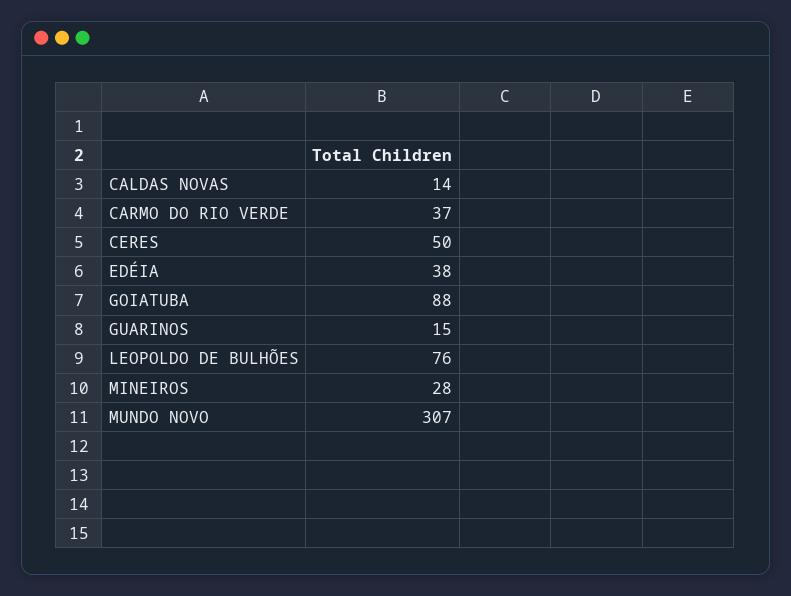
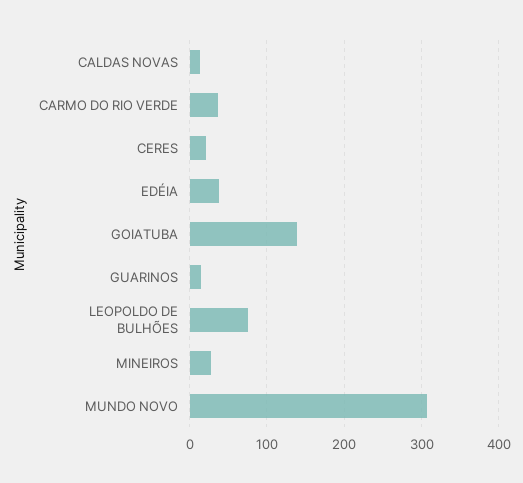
CERES: 50 -> 20
GOIATUBA: 88 -> 140

